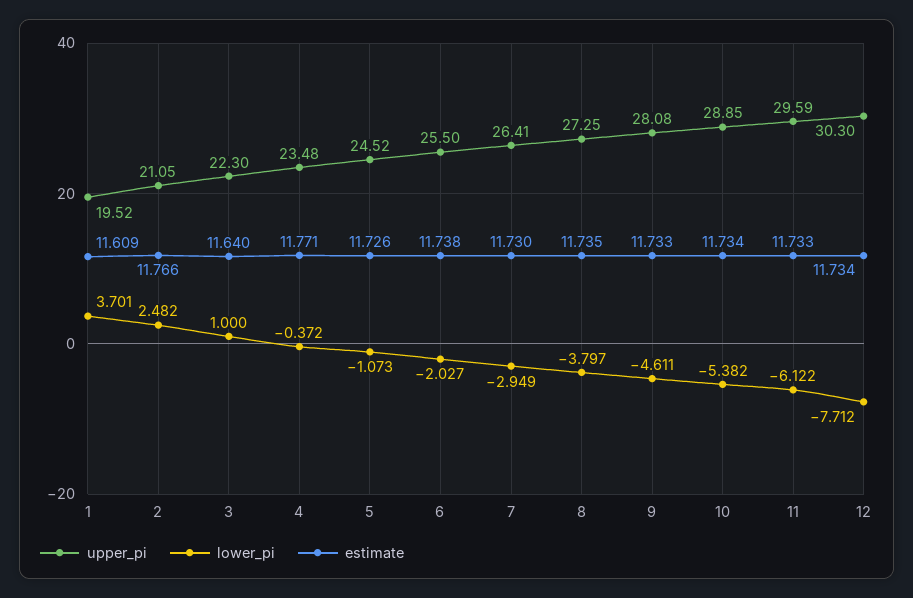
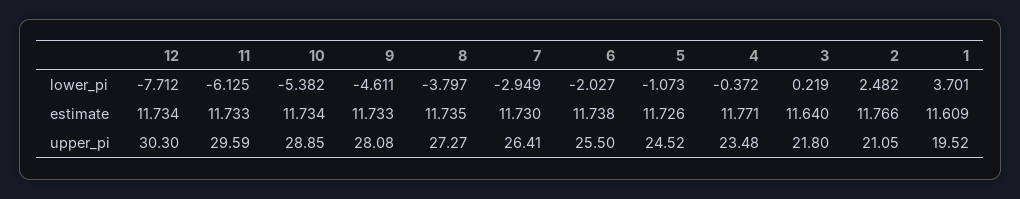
upper_pi, 3: 22.3 -> 21.8
lower_pi, 3: 1 -> 0.219
upper_pi, 8: 27.25 -> 27.27
lower_pi, 11: -6.122 -> -6.125

